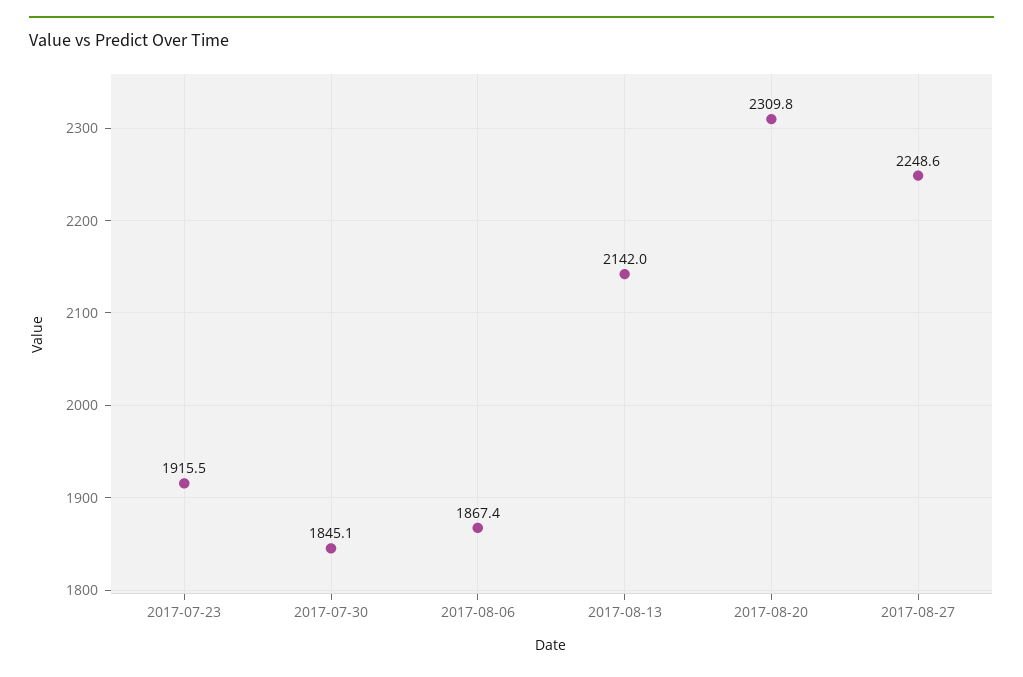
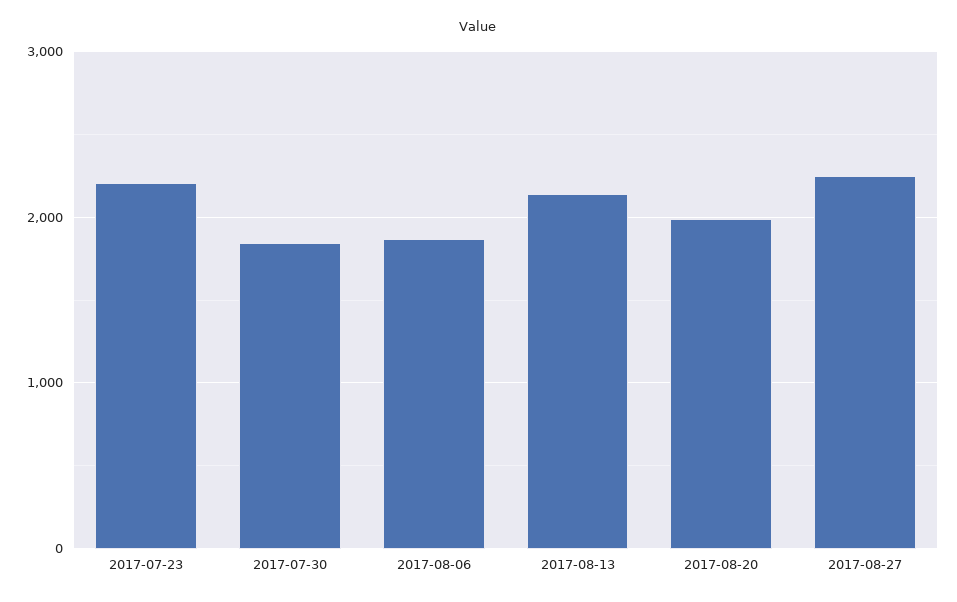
2017-07-23: 1915.5 -> 2200
2017-08-20: 2309.8 -> 2000

